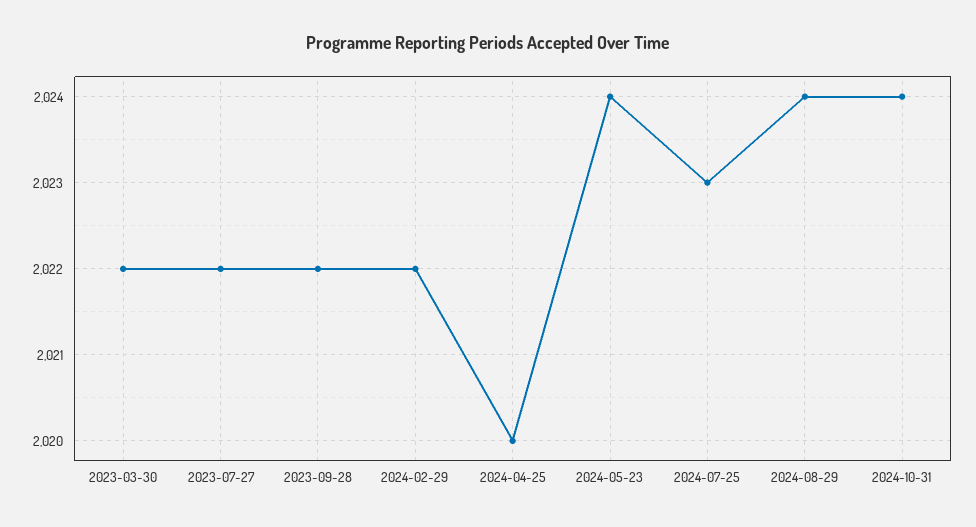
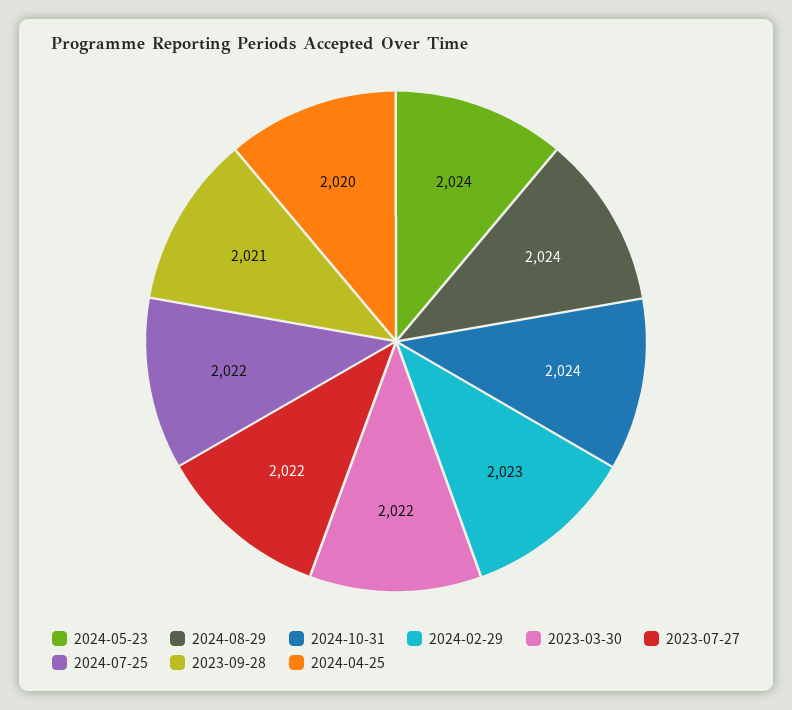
2023-09-28: 2022 -> 2021
2024-02-29: 2022 -> 2023
2024-07-25: 2023 -> 2022

